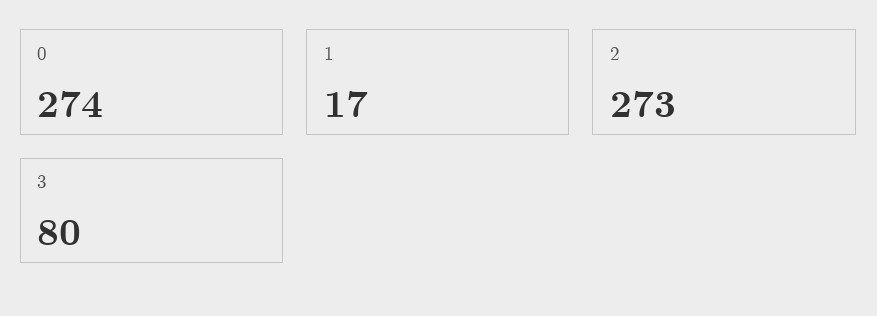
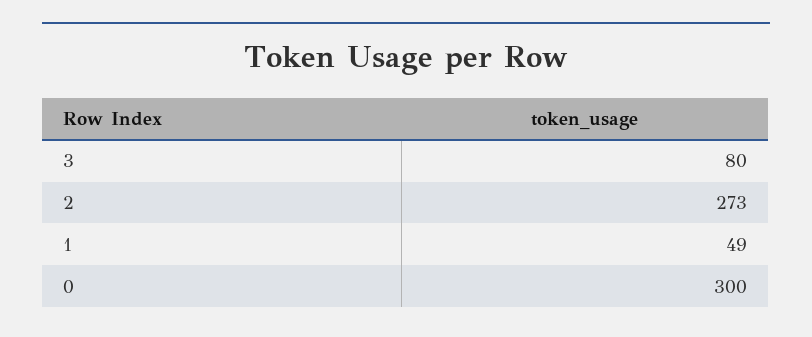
0: 274 -> 300
1: 17 -> 49

